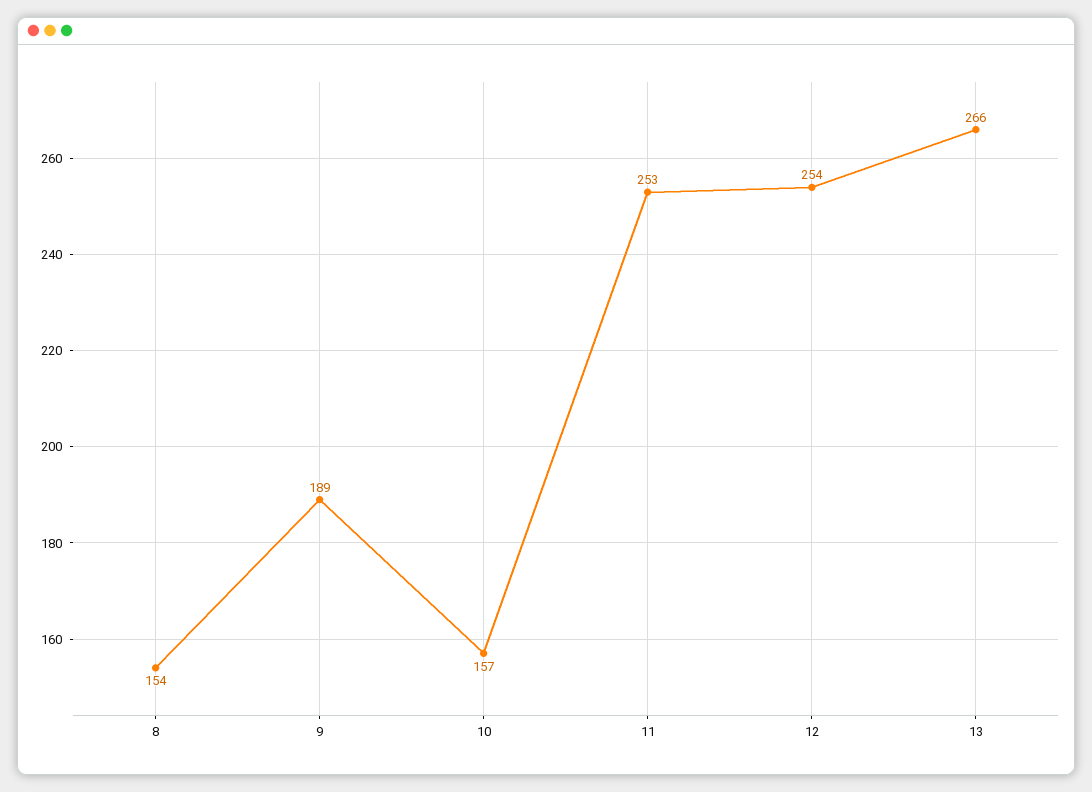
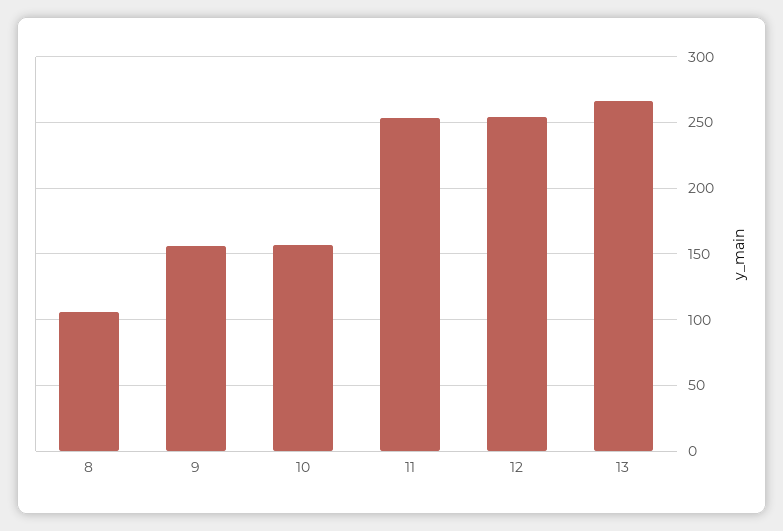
8: 154 -> 105
9: 189 -> 155

